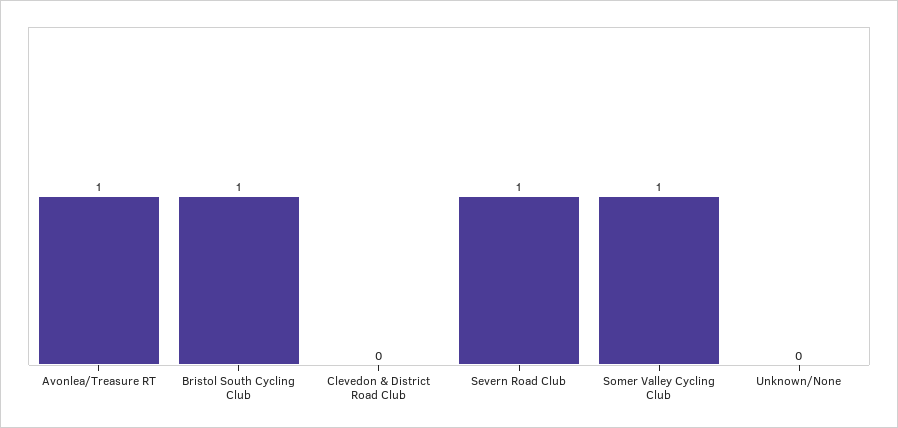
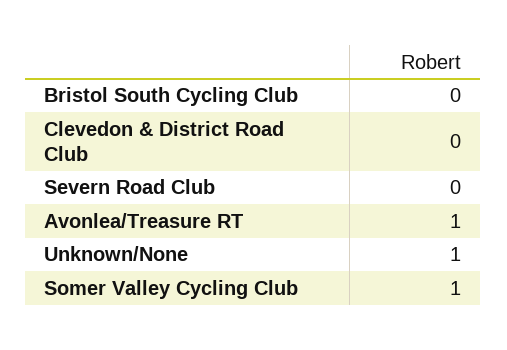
Bristol South Cycling Club: 1 -> 0
Severn Road Club: 1 -> 0
Unknown/None: 0 -> 1

